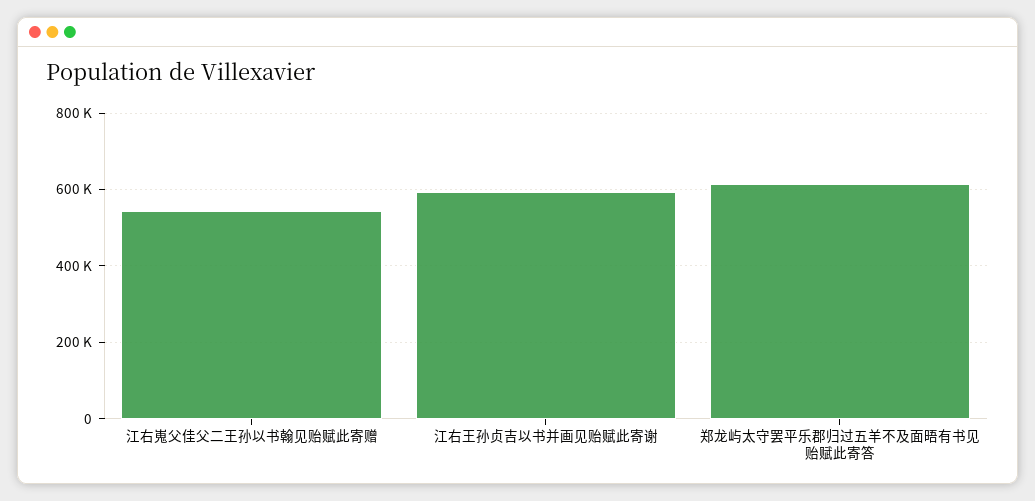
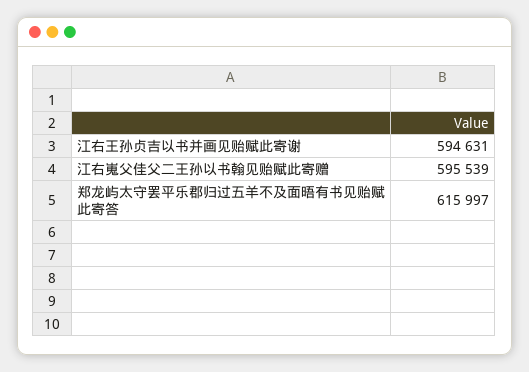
江右嵬父佳父二王孙以书翰见贻赋此寄赠: 540000 -> 595539

